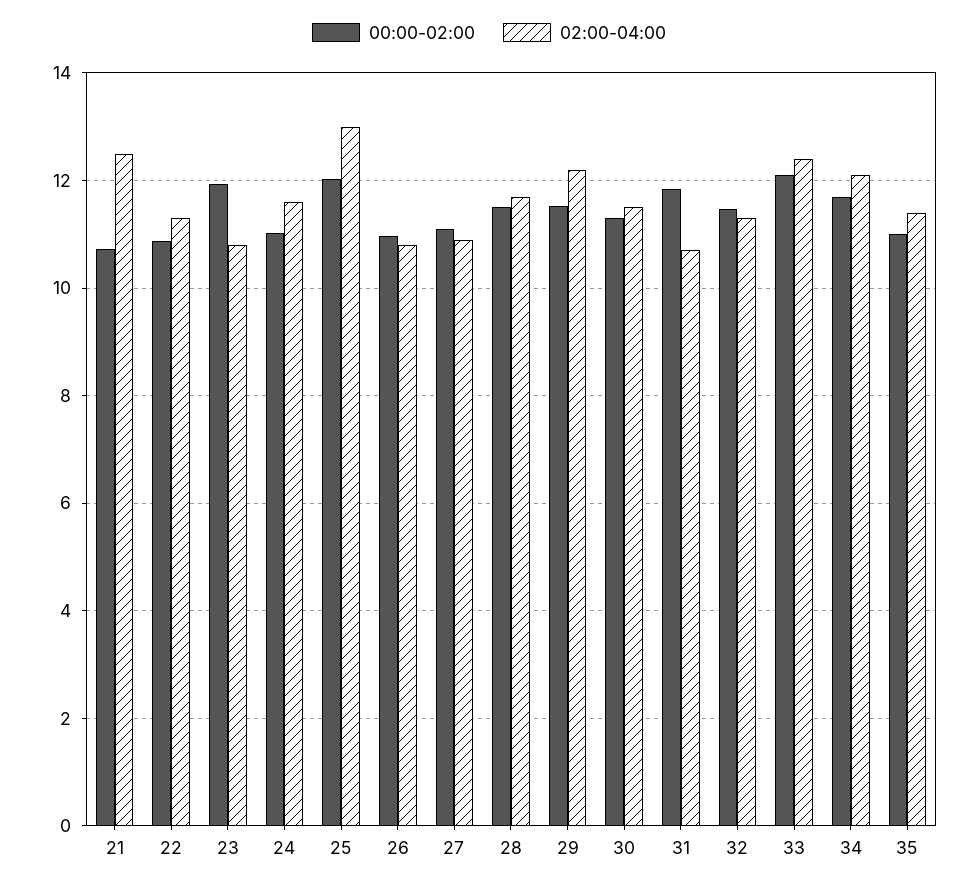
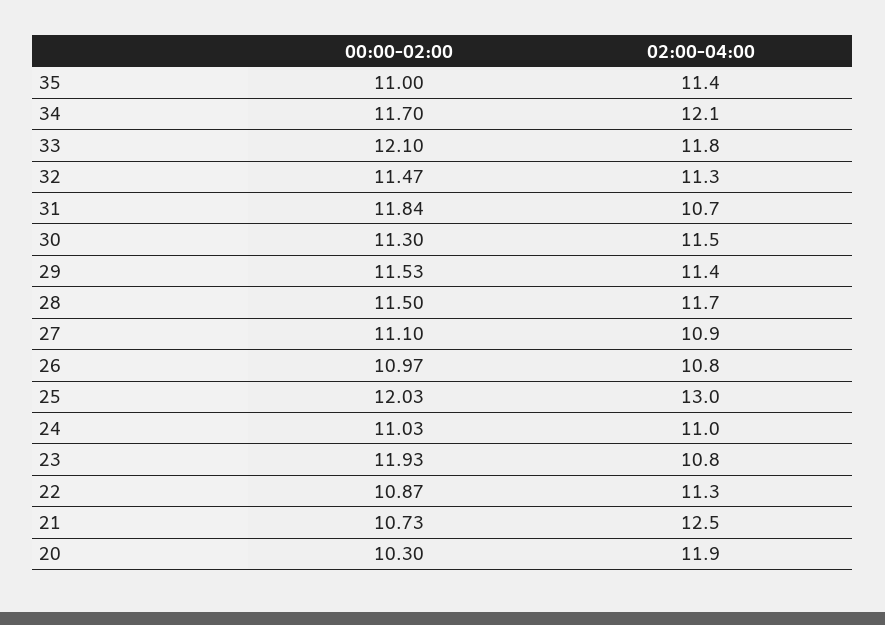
02:00-04:00, 24: 11.6 -> 11
02:00-04:00, 29: 12.2 -> 11.4
02:00-04:00, 33: 12.4 -> 11.8
00:00-02:00, 20: none -> 10.3
02:00-04:00, 20: none -> 11.9

